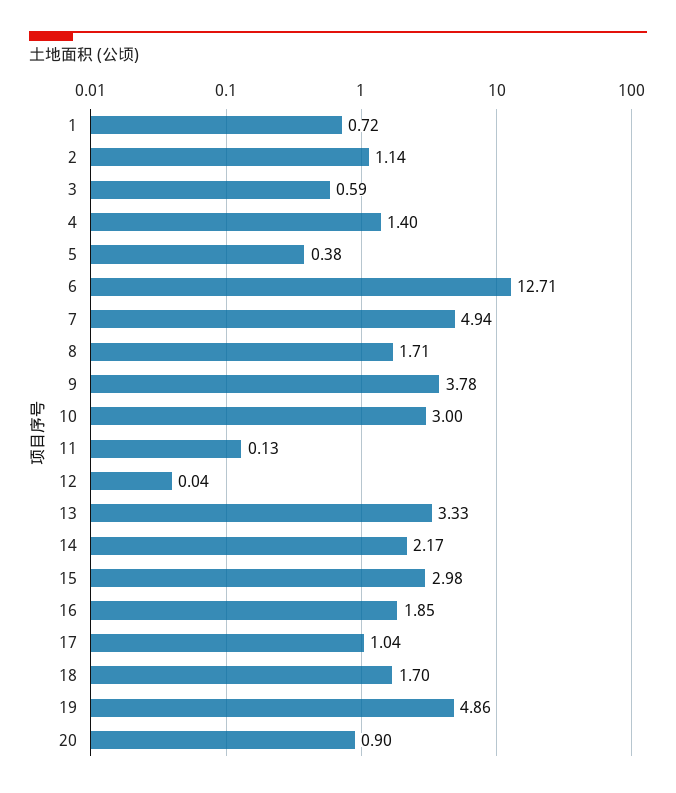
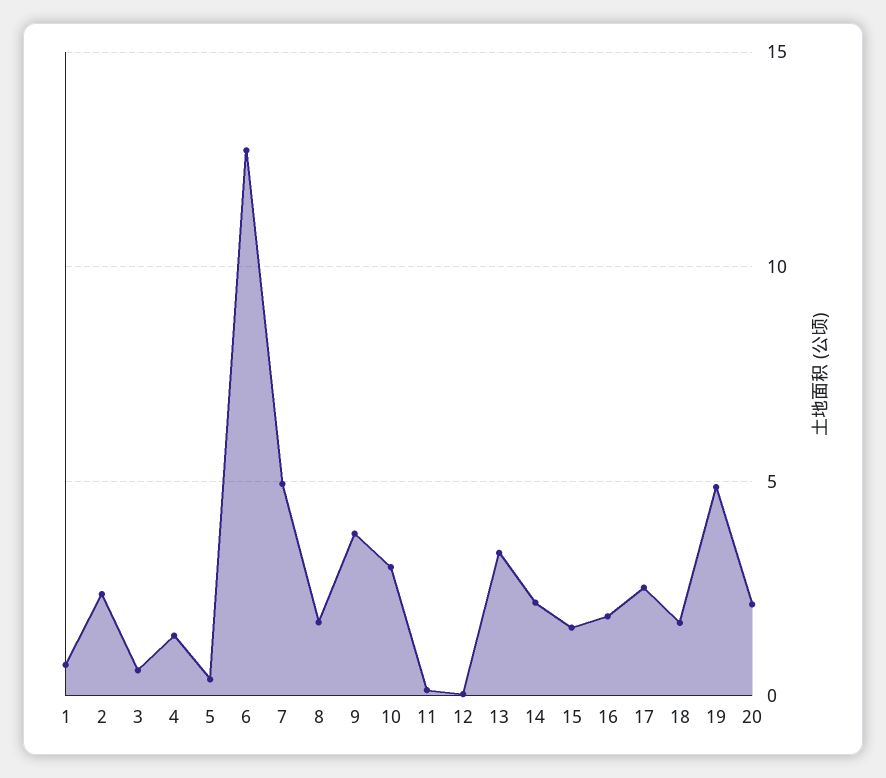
2: 1.14 -> 2.5
15: 2.98 -> 1.5
17: 1.04 -> 2.5
20: 0.9 -> 2

